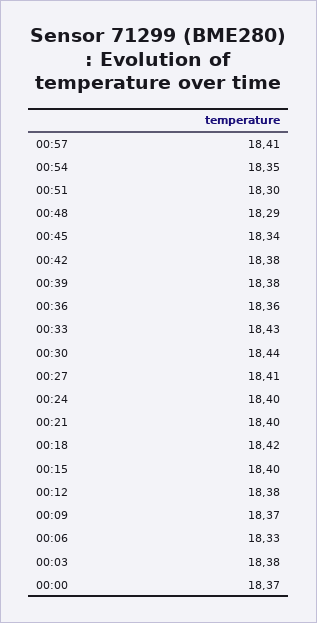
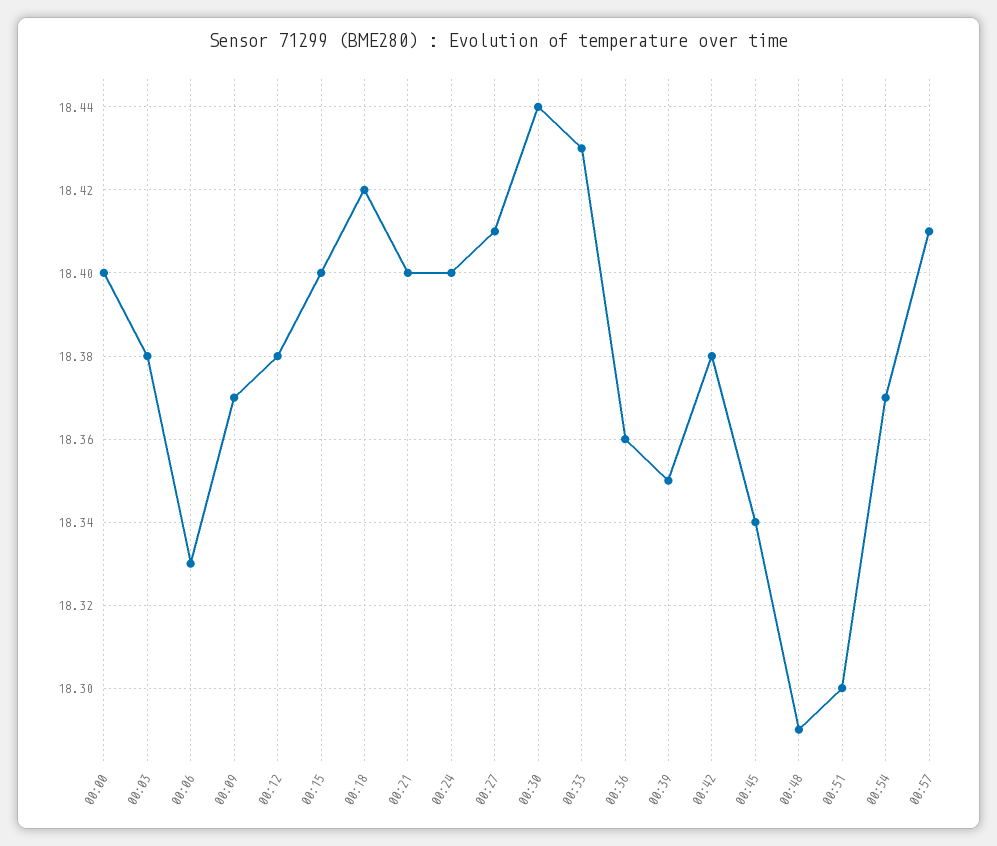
00:54: 18.35 -> 18.37
00:39: 18.38 -> 18.35
00:00: 18.37 -> 18.4

